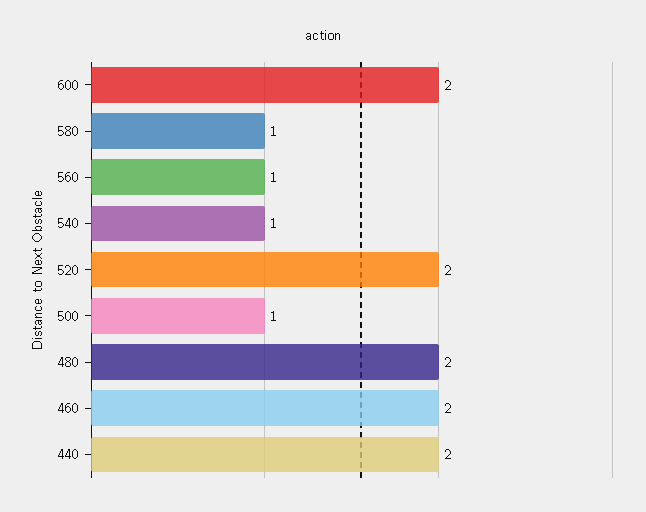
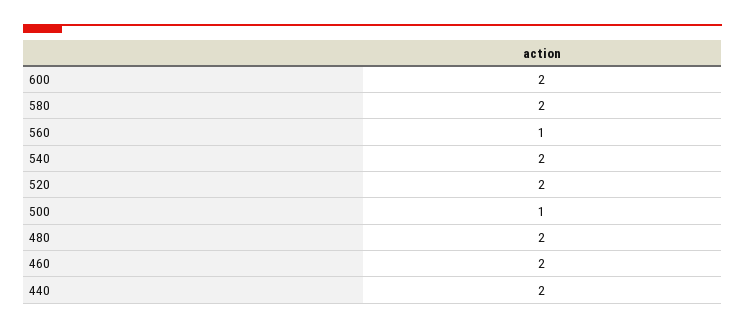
580: 1 -> 2
540: 1 -> 2

